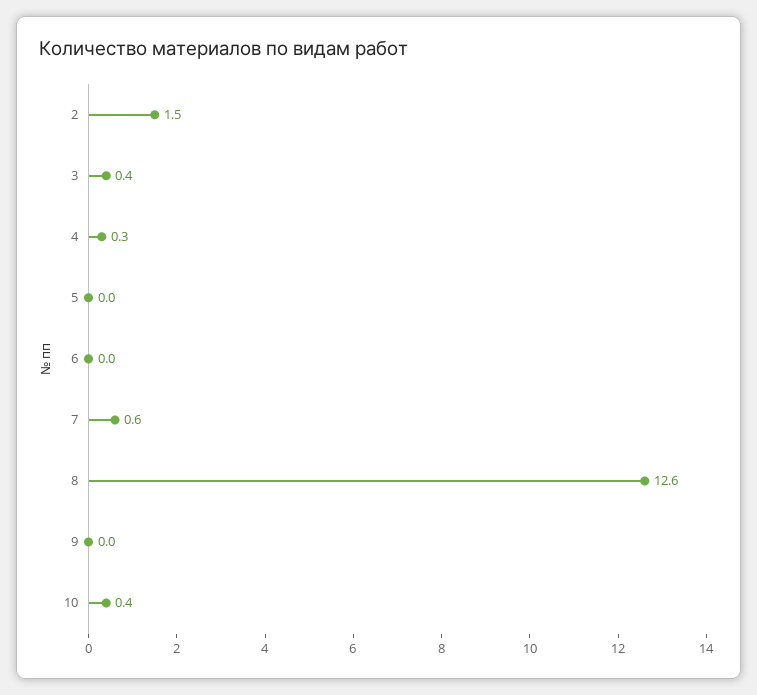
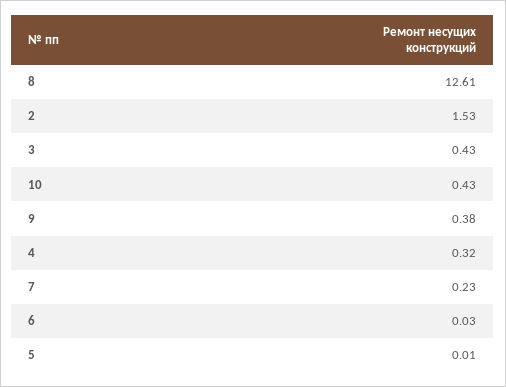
7: 0.6 -> 0.23
9: 0 -> 0.38

